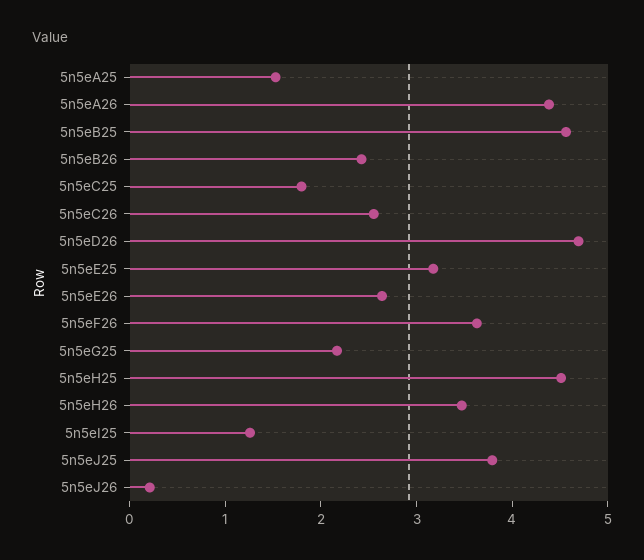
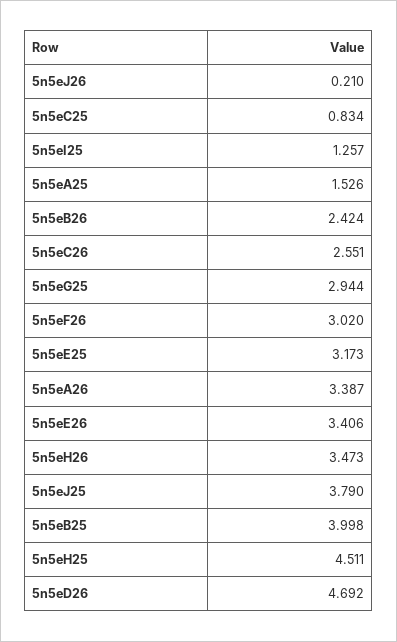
5n5eA26: 4.4 -> 3.387
5n5eB25: 4.6 -> 3.998
5n5eC25: 1.8 -> 0.834
5n5eE26: 2.6 -> 3.406
5n5eF26: 3.6 -> 3.02
5n5eG25: 2.2 -> 2.944

